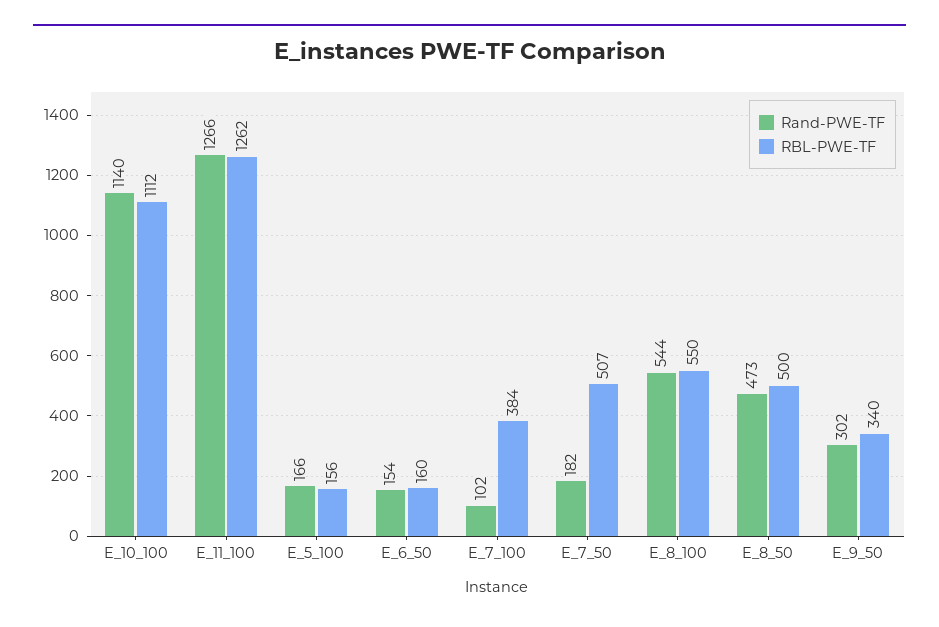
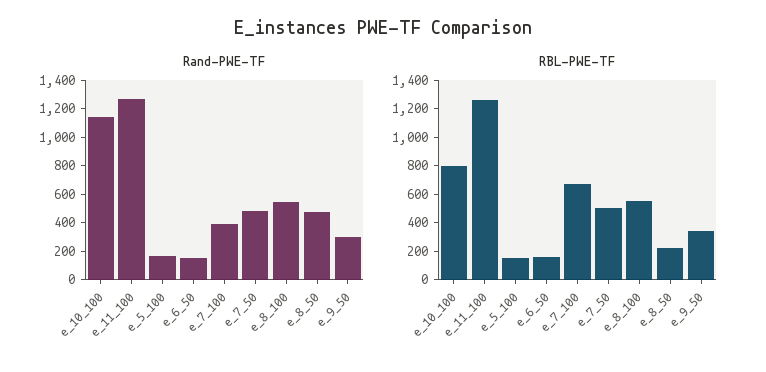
RBL-PWE-TF, E_10_100: 1112 -> 800
Rand-PWE-TF, E_7_100: 102 -> 400
RBL-PWE-TF, E_7_100: 384 -> 700
Rand-PWE-TF, E_7_50: 182 -> 500
RBL-PWE-TF, E_8_50: 500 -> 200

